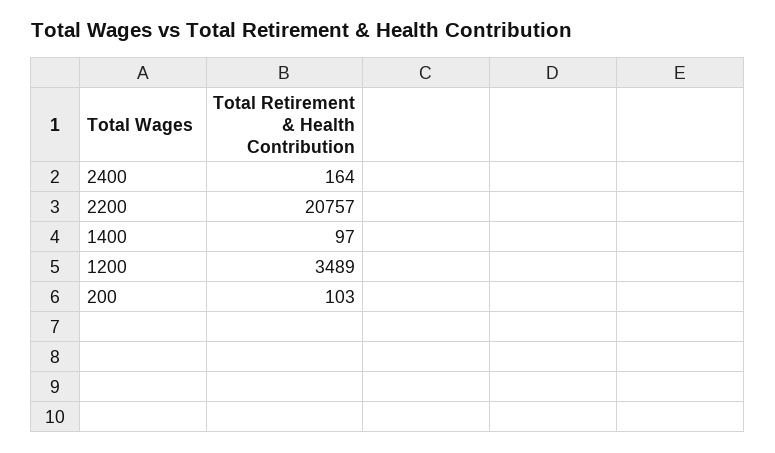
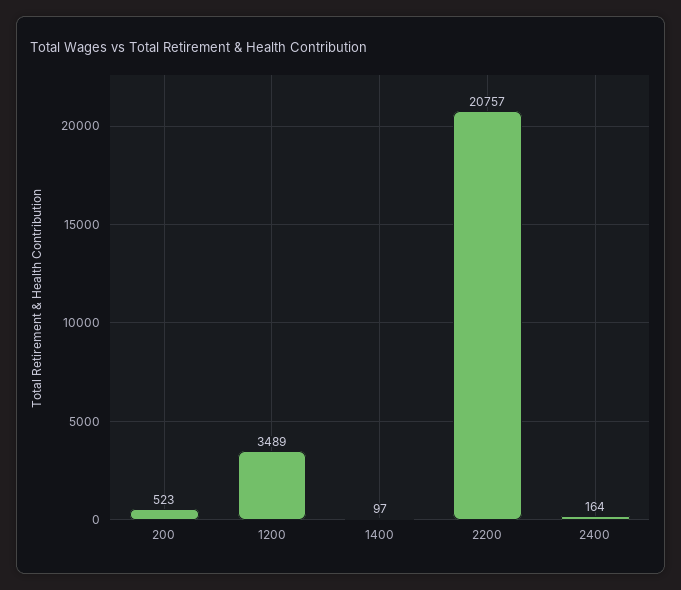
200: 103 -> 523

